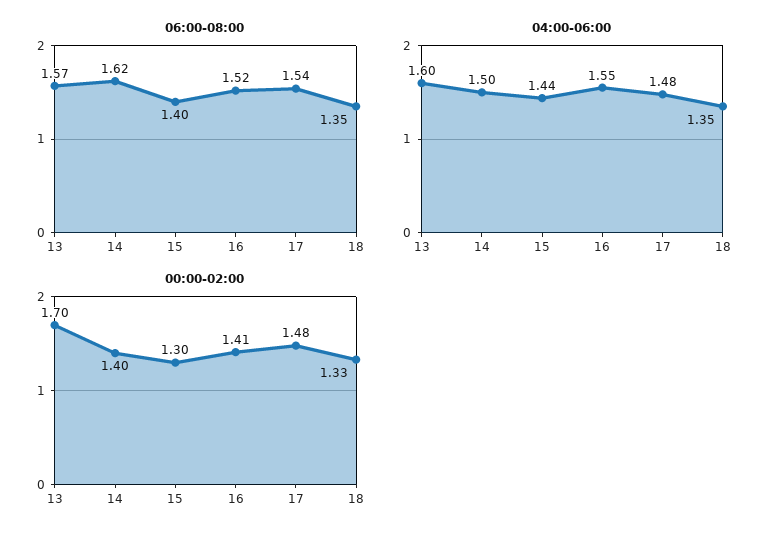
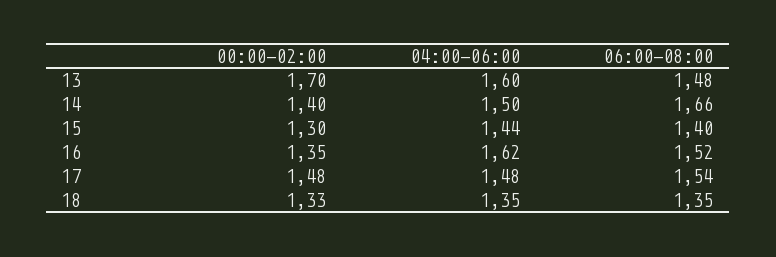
06:00-08:00, 13: 1.57 -> 1.48
06:00-08:00, 14: 1.62 -> 1.66
04:00-06:00, 16: 1.55 -> 1.62
00:00-02:00, 16: 1.41 -> 1.35

